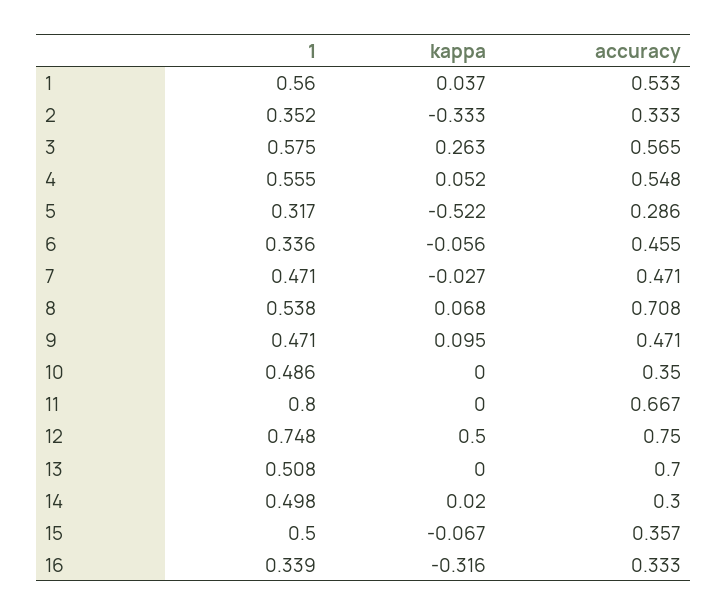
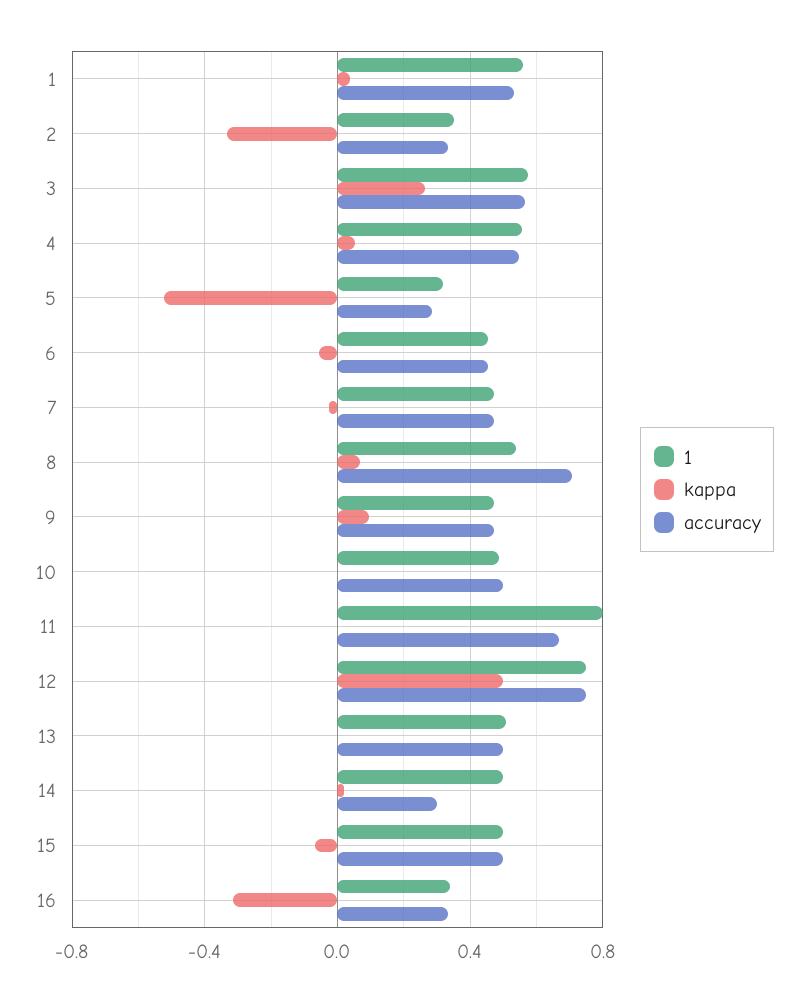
1, 6: 0.336 -> 0.45
accuracy, 10: 0.35 -> 0.5
accuracy, 13: 0.7 -> 0.5
accuracy, 15: 0.357 -> 0.5

